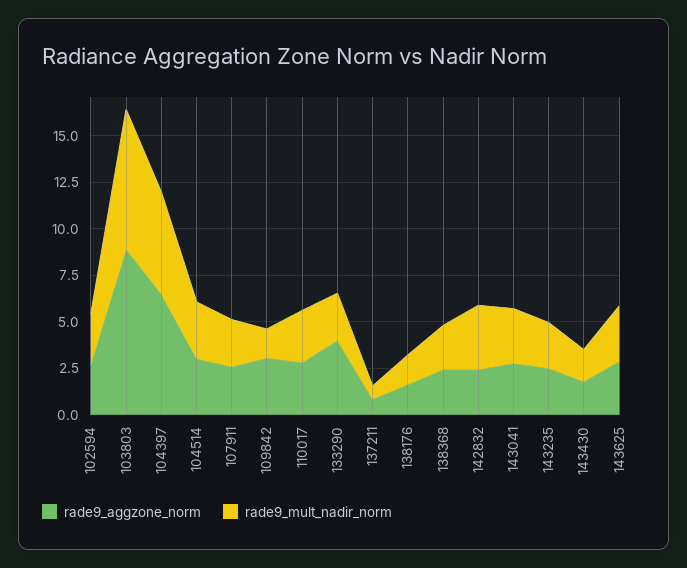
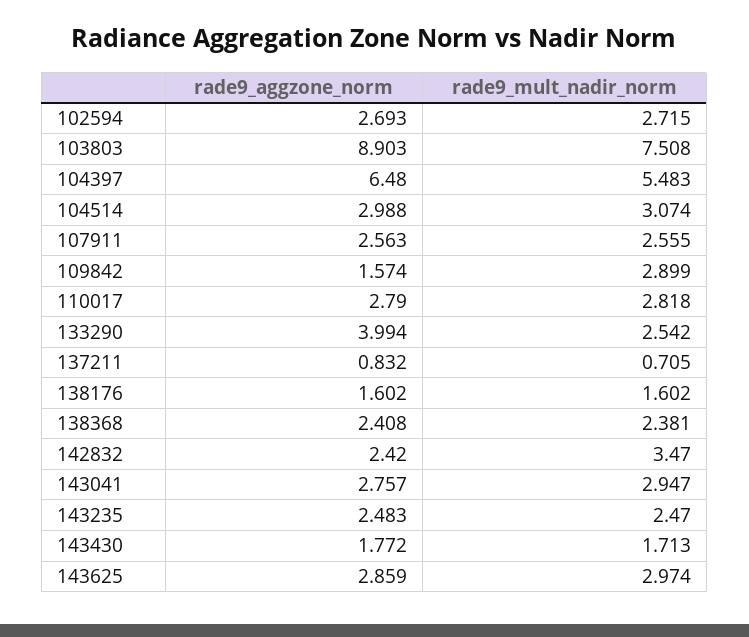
rade9_aggzone_norm, 109842: 3 -> 1.574
rade9_mult_nadir_norm, 109842: 1.5 -> 2.899

